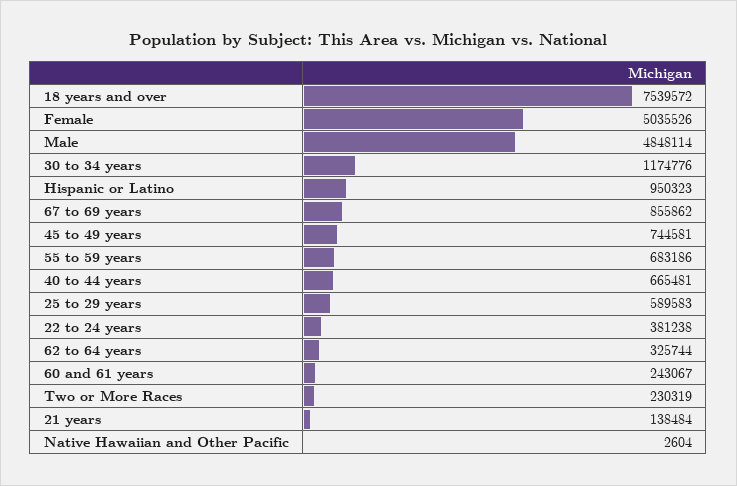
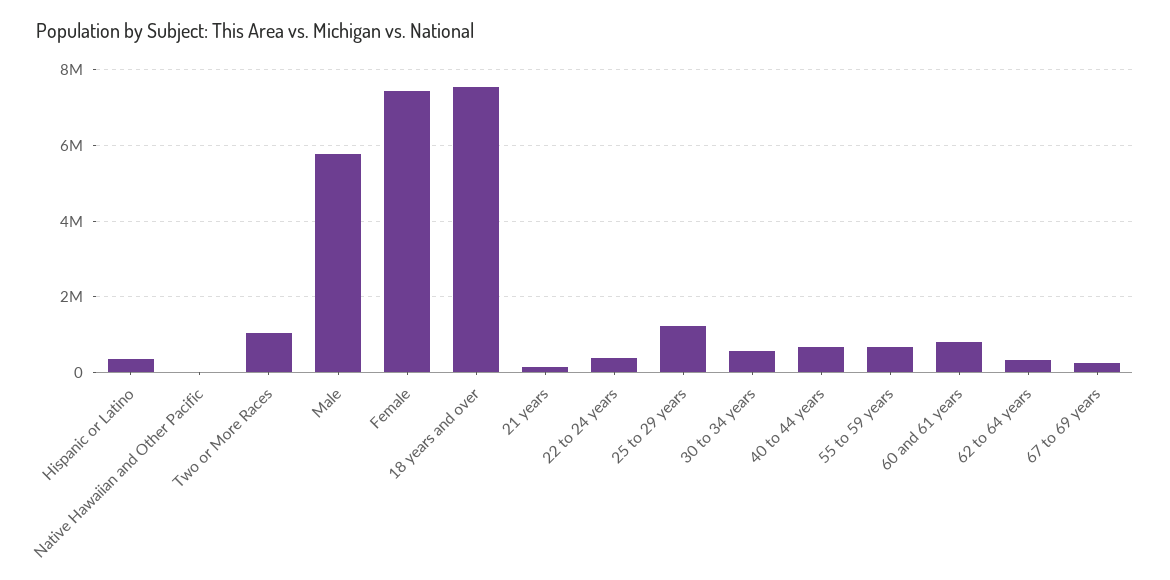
Female: 5035526 -> 7400000
Male: 4848114 -> 5800000
30 to 34 years: 1174776 -> 600000
Hispanic or Latino: 950323 -> 400000
67 to 69 years: 855862 -> 200000
45 to 49 years: 744581 -> none
25 to 29 years: 589583 -> 1200000
60 and 61 years: 243067 -> 800000
Two or More Races: 230319 -> 1000000

